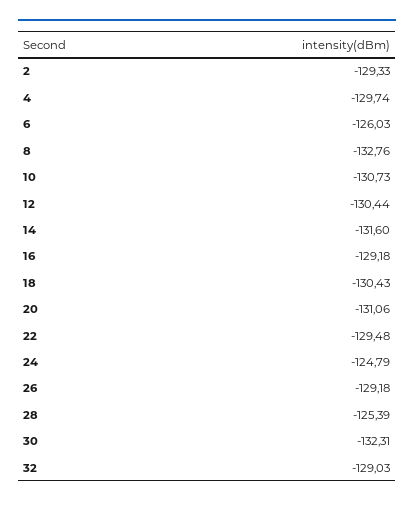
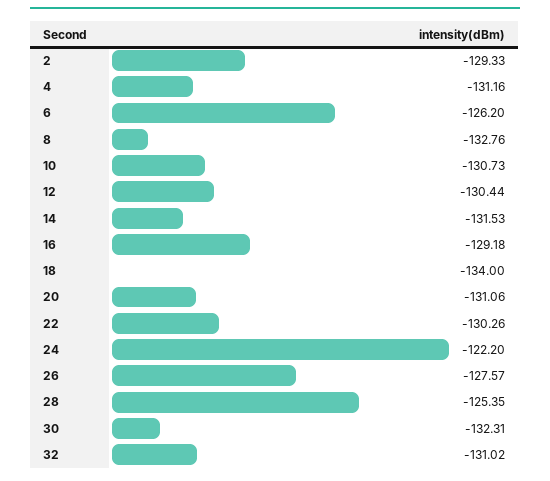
4: -129.74 -> -131.16
6: -126.03 -> -126.2
14: -131.6 -> -131.53
18: -130.43 -> -134
22: -129.48 -> -130.26
24: -124.79 -> -122.2
26: -129.18 -> -127.57
28: -125.39 -> -125.35
32: -129.03 -> -131.02

